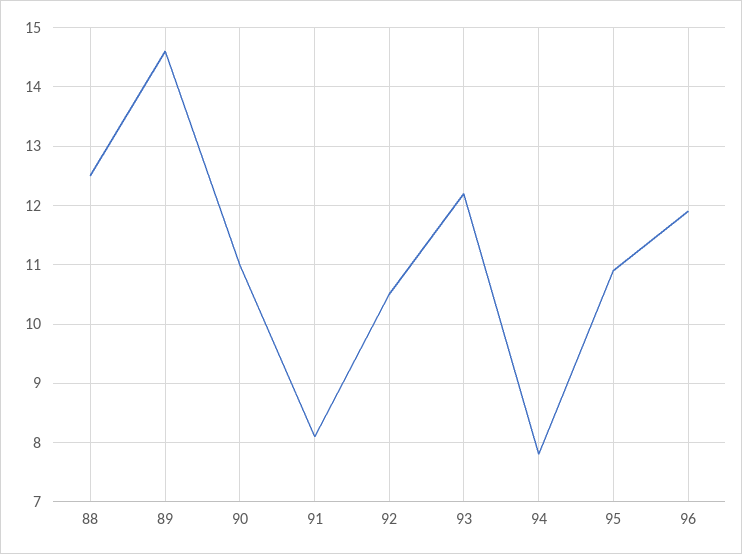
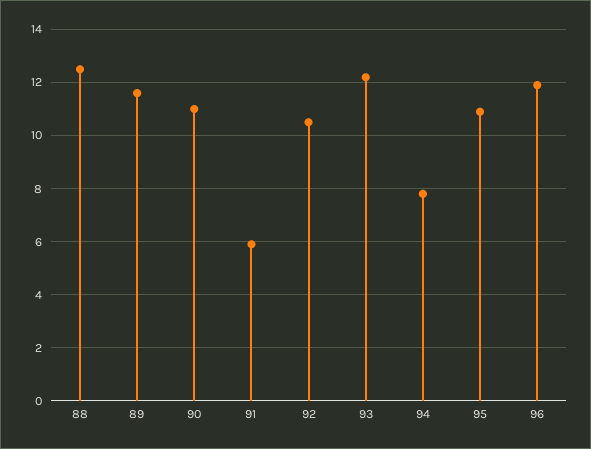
89: 14.5 -> 11.5
91: 8 -> 6

